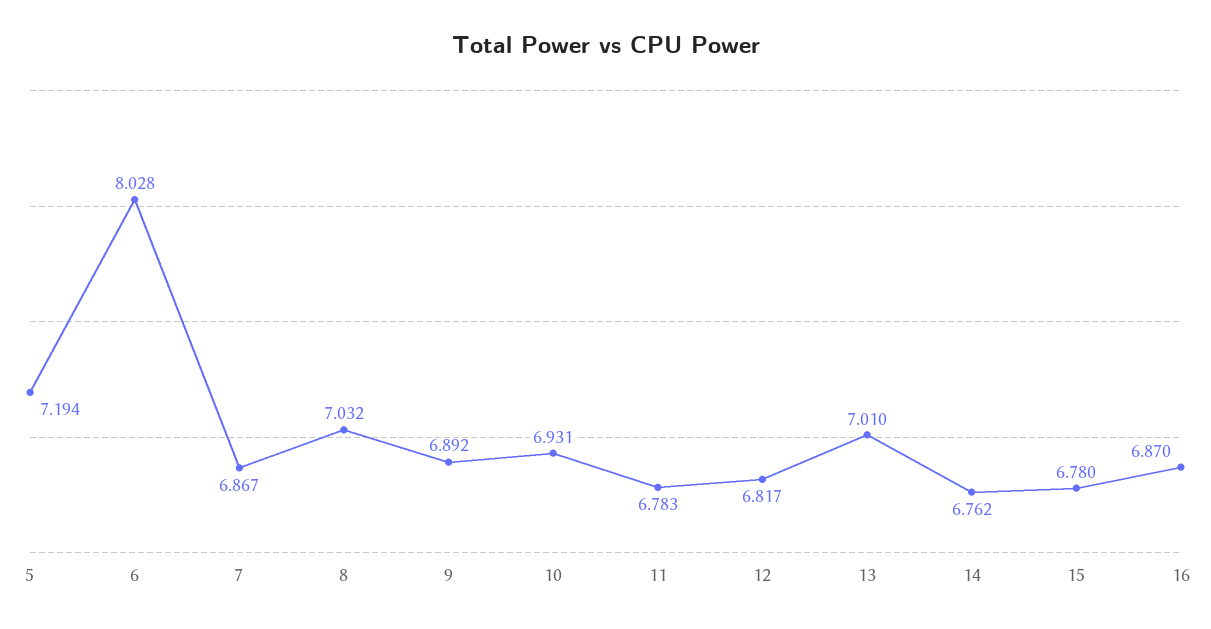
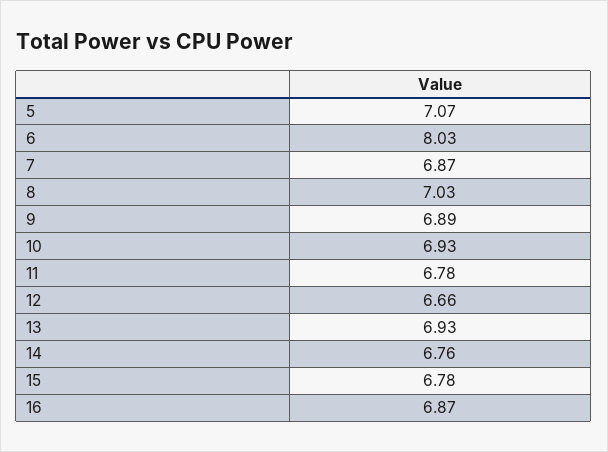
5: 7.194 -> 7.07
12: 6.817 -> 6.66
13: 7.01 -> 6.93

